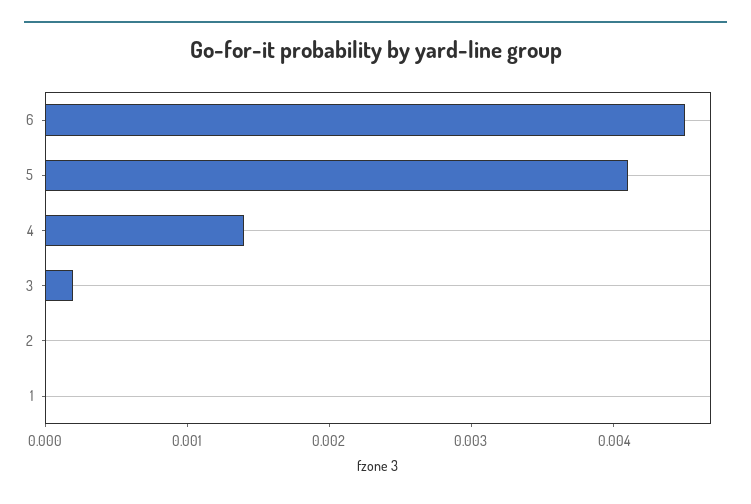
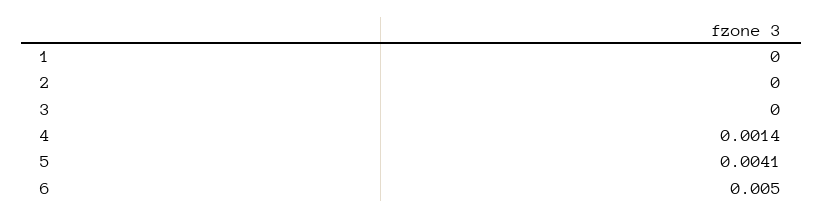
6: 0.0045 -> 0.005
3: 0.0002 -> 0

